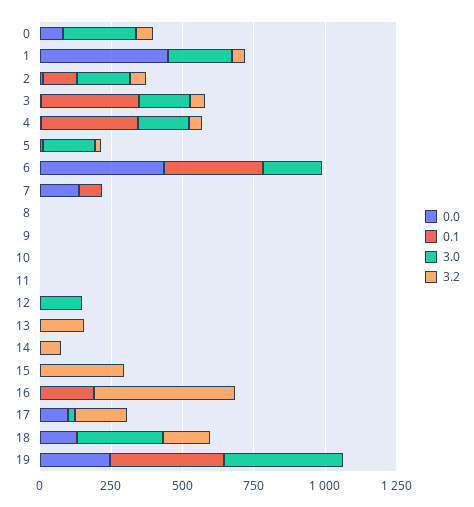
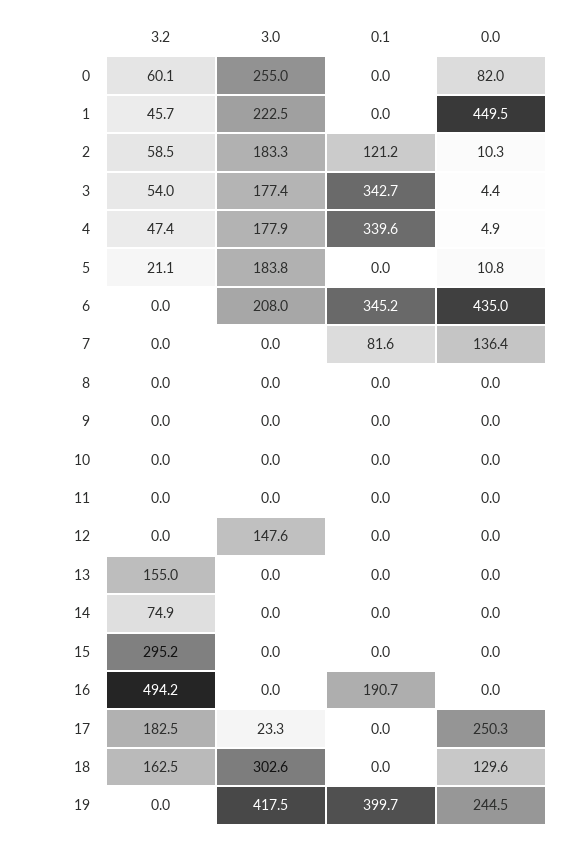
0.0, 17: 100 -> 250.3

